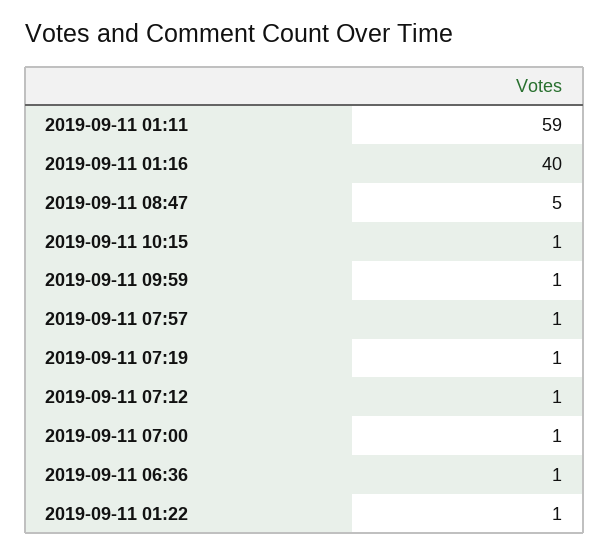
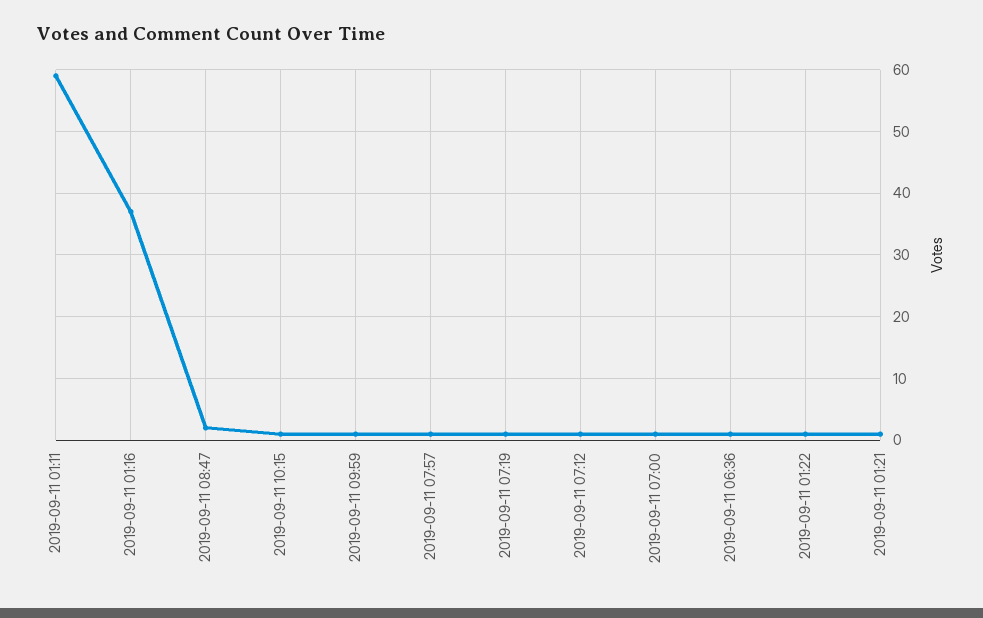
2019-09-11 01:16: 40 -> 37
2019-09-11 08:47: 5 -> 2
2019-09-11 01:21: none -> 1

